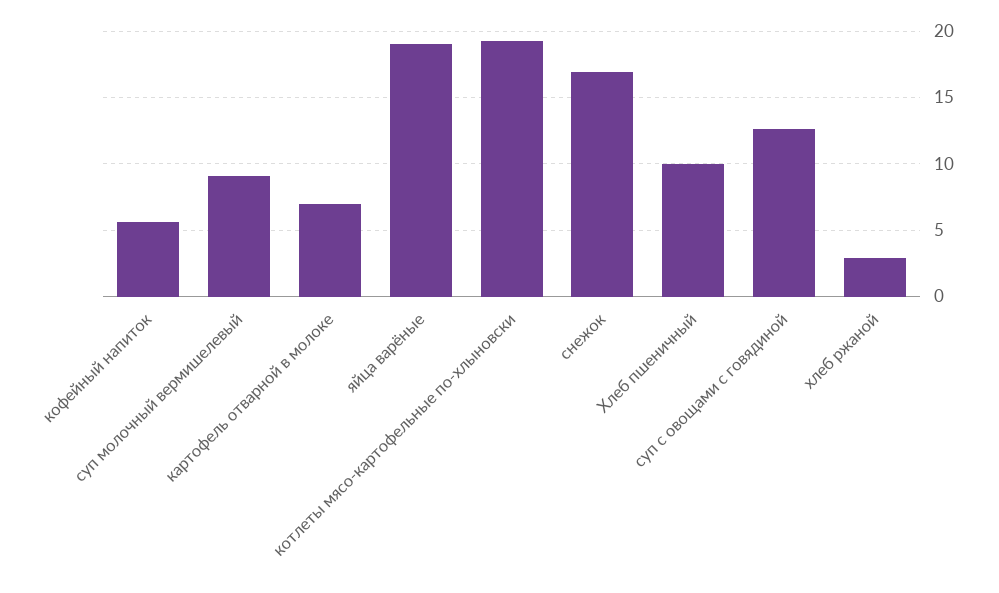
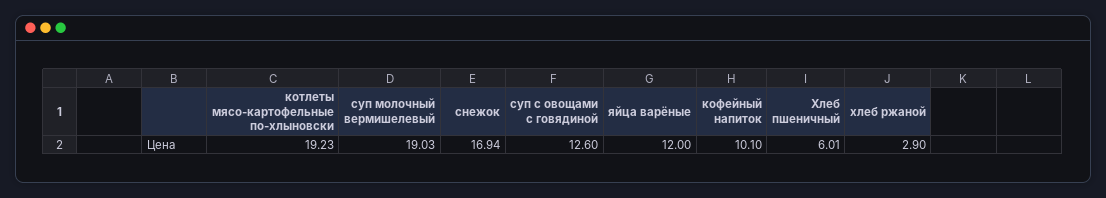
кофейный напиток: 5.5 -> 10.1
суп молочный вермишелевый: 9 -> 19.03
картофель отварной в молоке: 7 -> none
яйца варёные: 19 -> 12
Хлеб пшеничный: 10 -> 6.01

